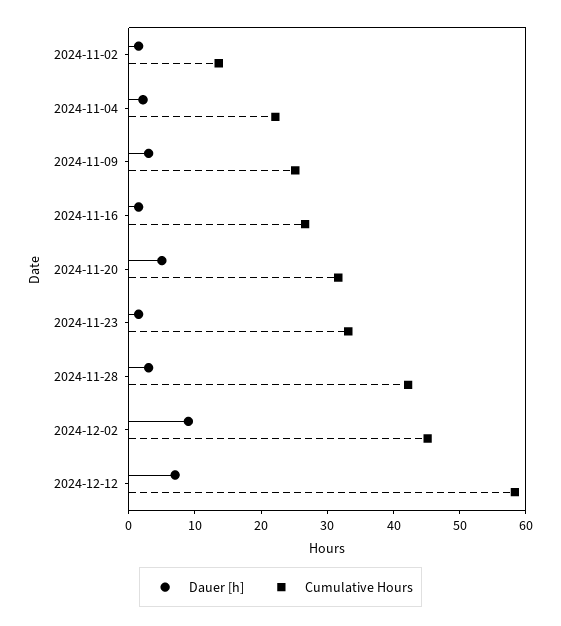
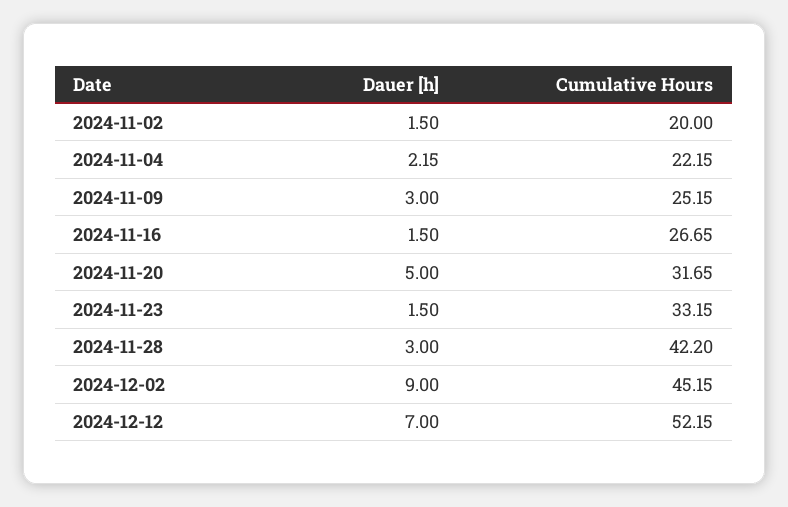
Cumulative Hours, 2024-11-02: 14 -> 20
Cumulative Hours, 2024-12-12: 58 -> 52.15

